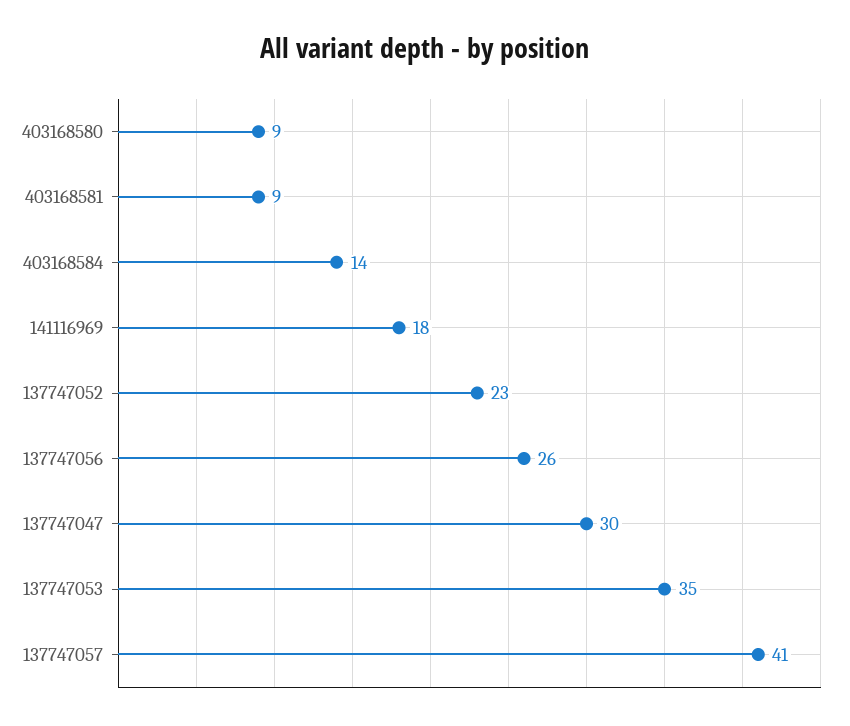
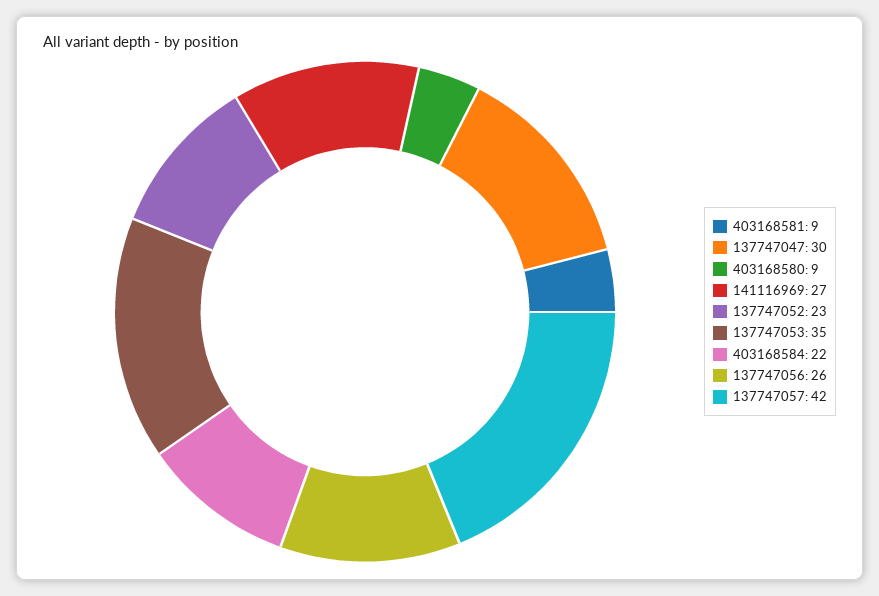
403168584: 14 -> 22
141116969: 18 -> 27
137747057: 41 -> 42

